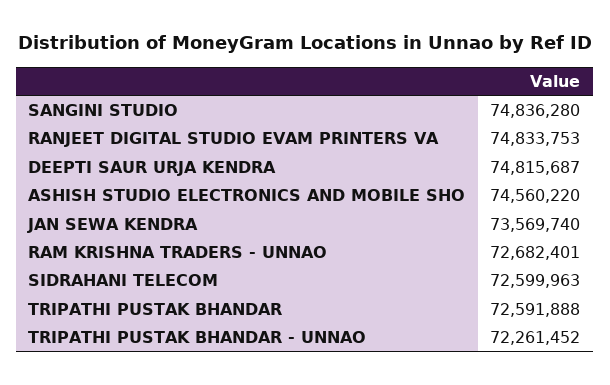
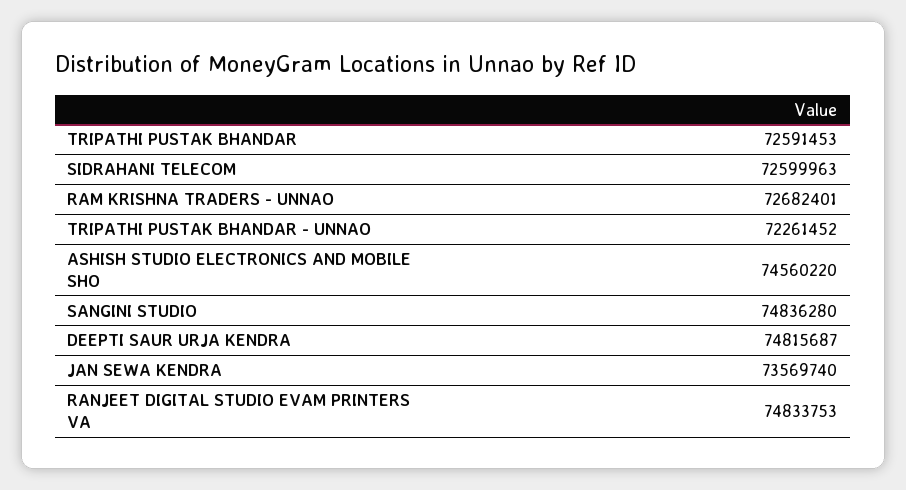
TRIPATHI PUSTAK BHANDAR: 72591888 -> 72591453

